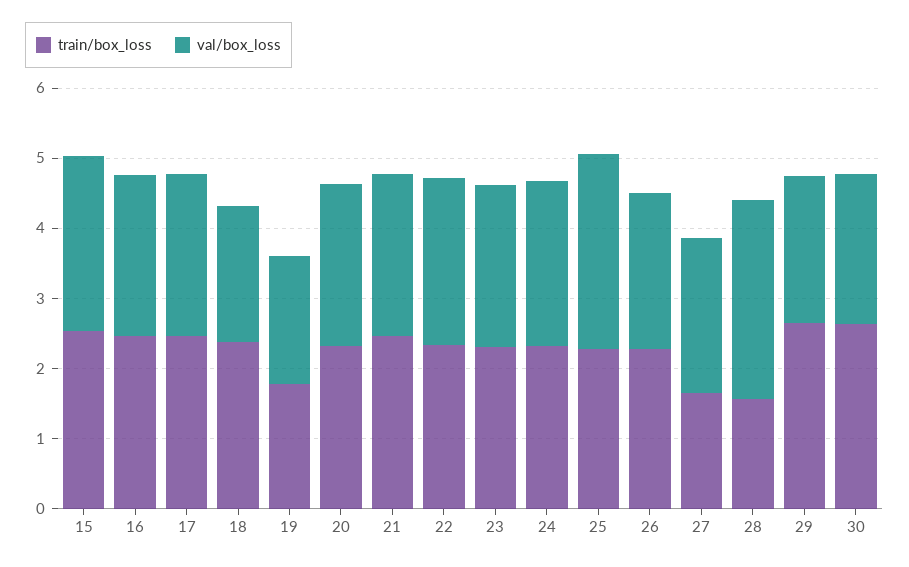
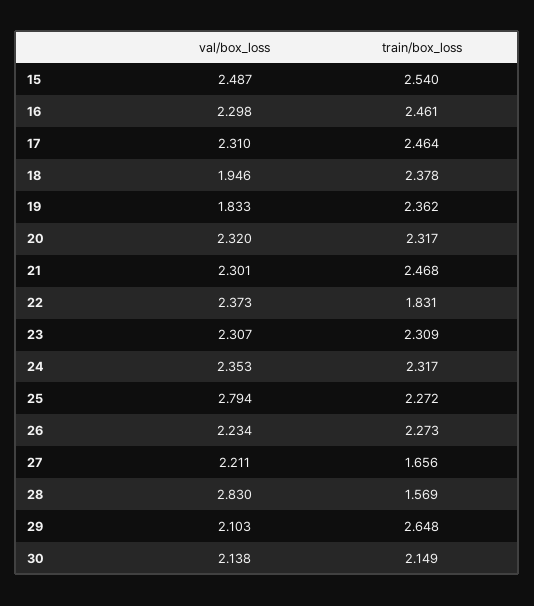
train/box_loss, 19: 1.8 -> 2.362
train/box_loss, 22: 2.4 -> 1.831
train/box_loss, 30: 2.6 -> 2.149

